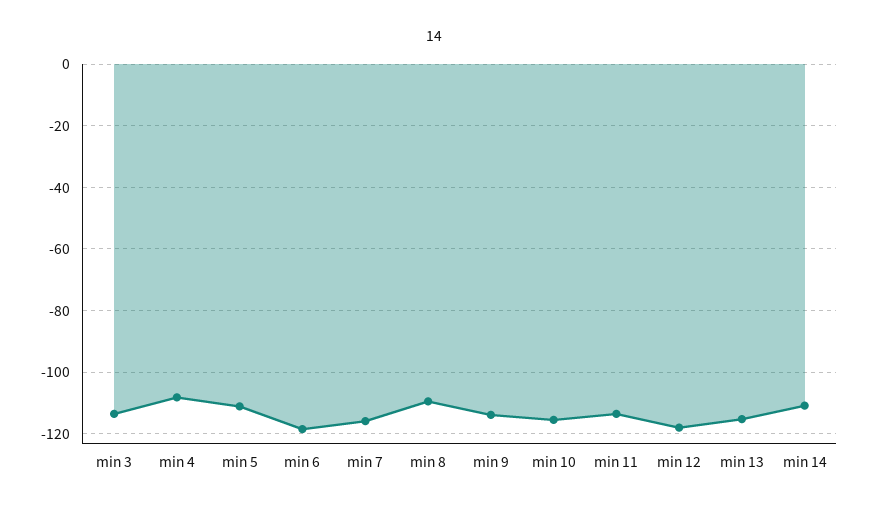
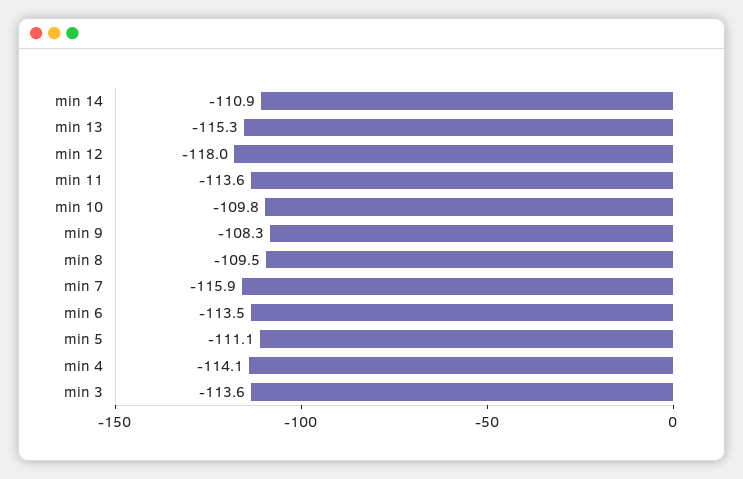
min 4: -108 -> -114.1
min 6: -118 -> -113.5
min 9: -114 -> -108.3
min 10: -116 -> -109.8

